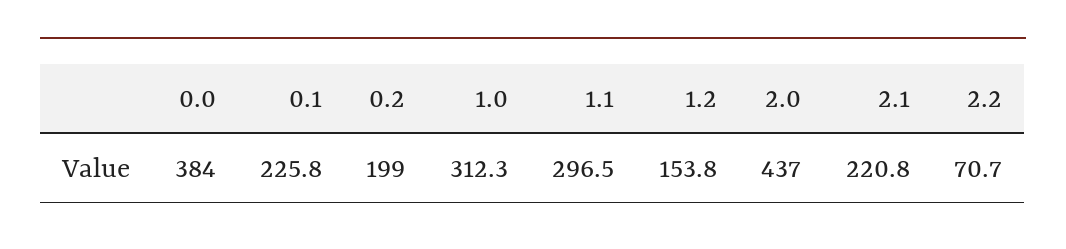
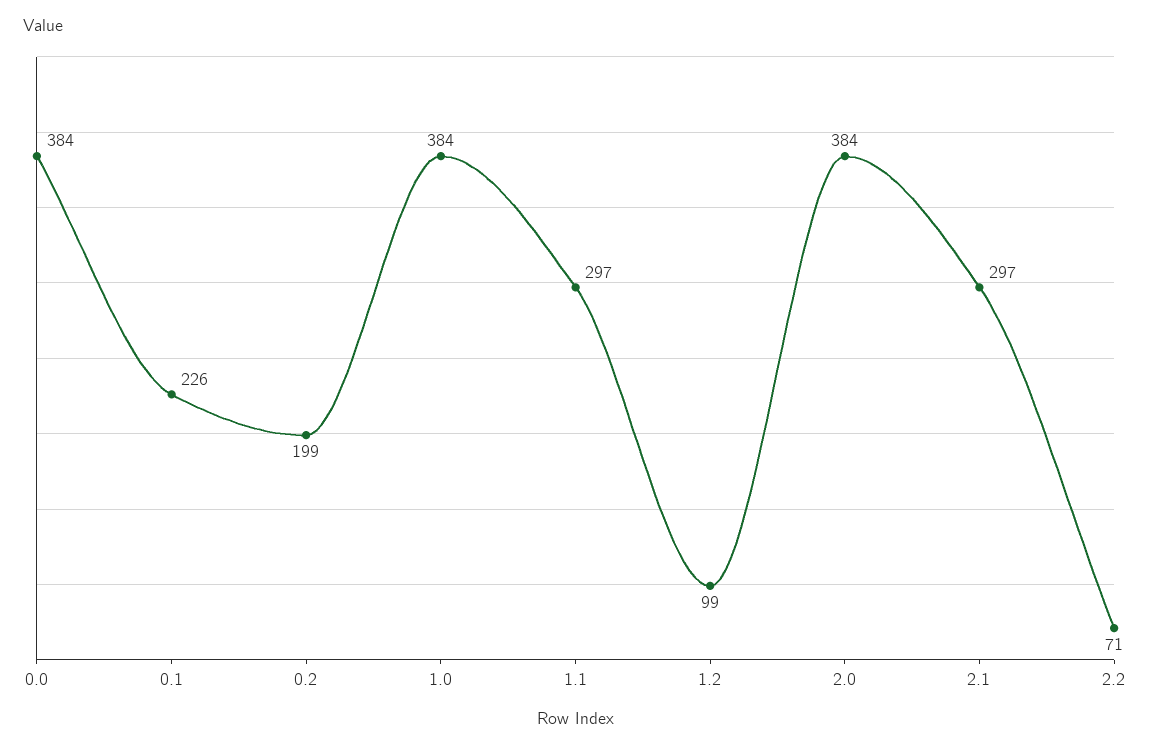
1.0: 312.3 -> 384
1.2: 153.8 -> 99
2.0: 437 -> 384
2.1: 220.8 -> 297

